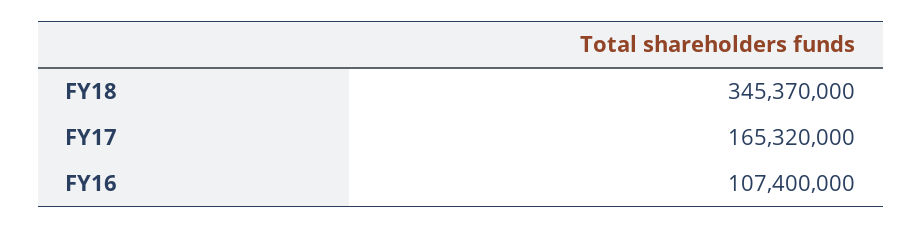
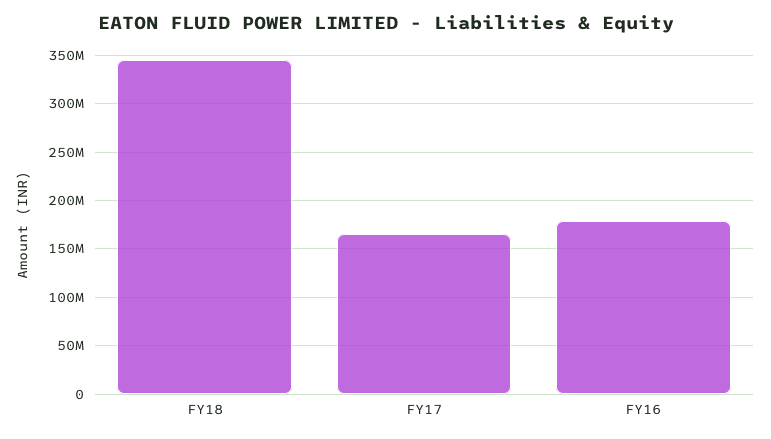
FY16: 107400000 -> 180000000

